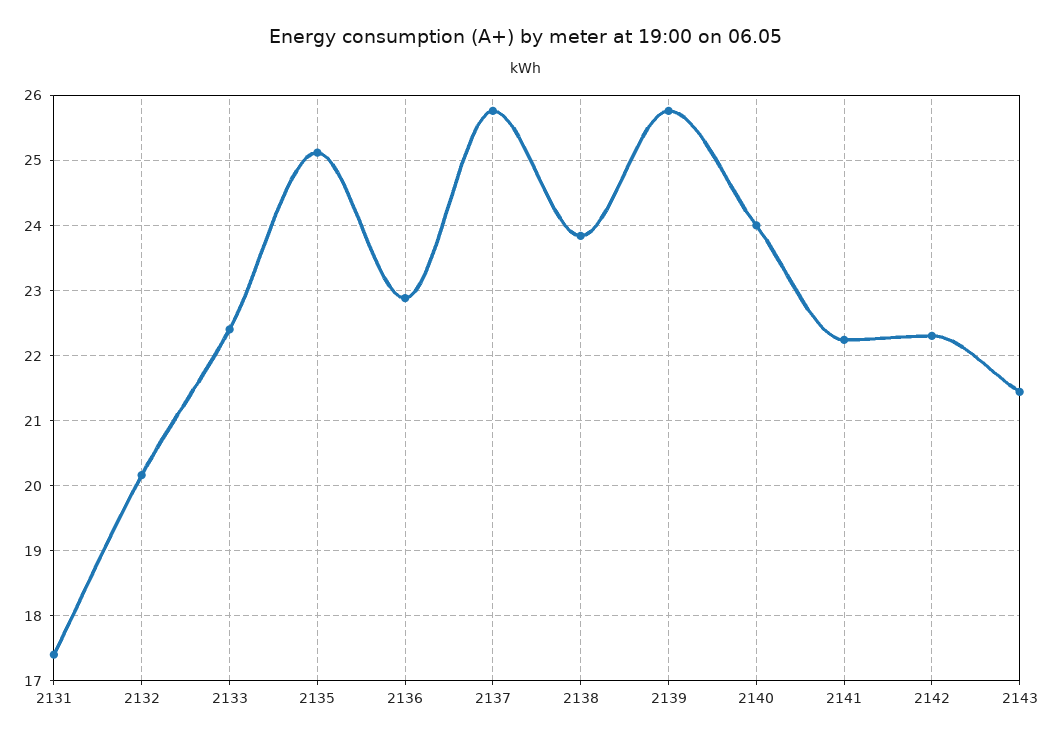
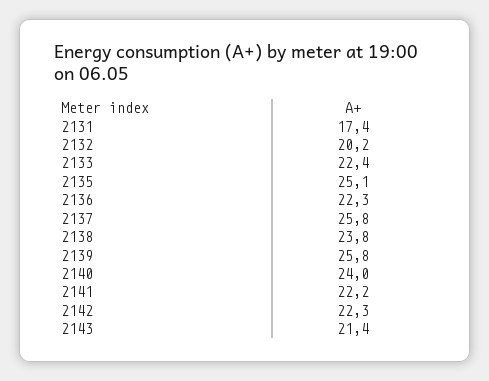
2136: 22.9 -> 22.3

